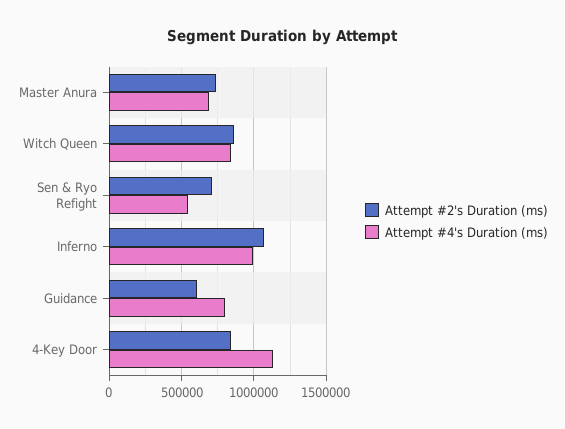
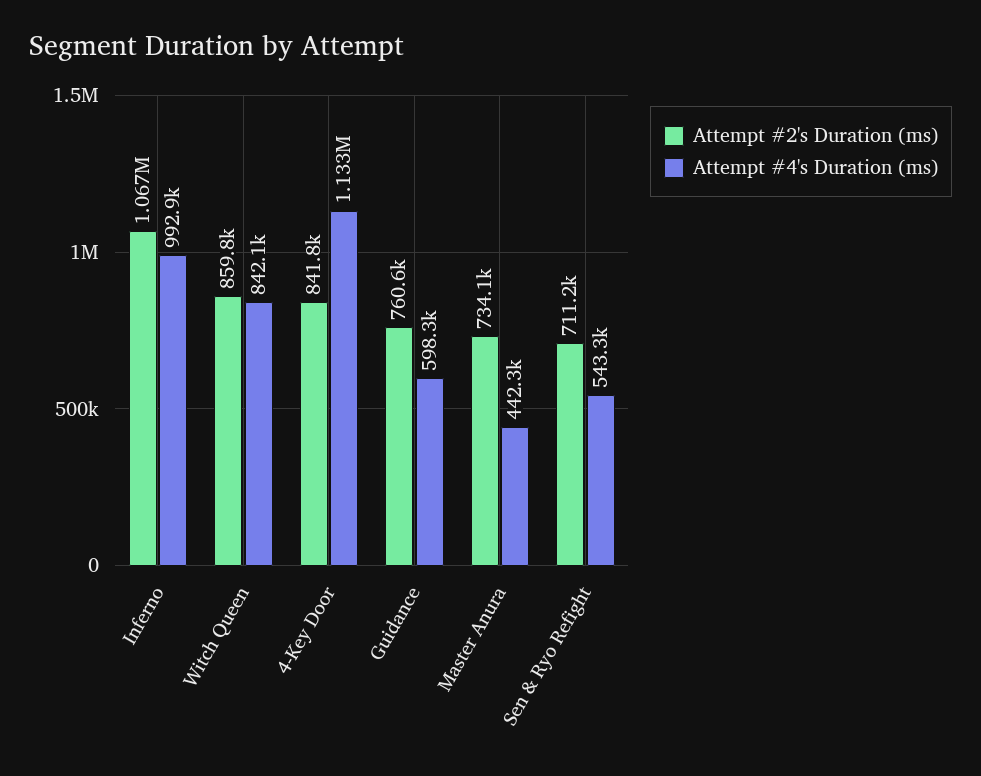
Attempt #4's Duration (ms), Master Anura: 700000 -> 442300
Attempt #2's Duration (ms), Guidance: 600000 -> 760600
Attempt #4's Duration (ms), Guidance: 800000 -> 598300

